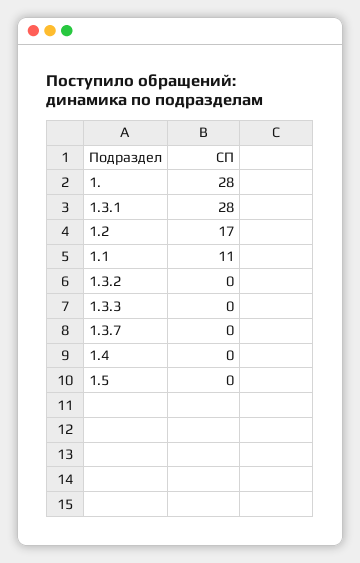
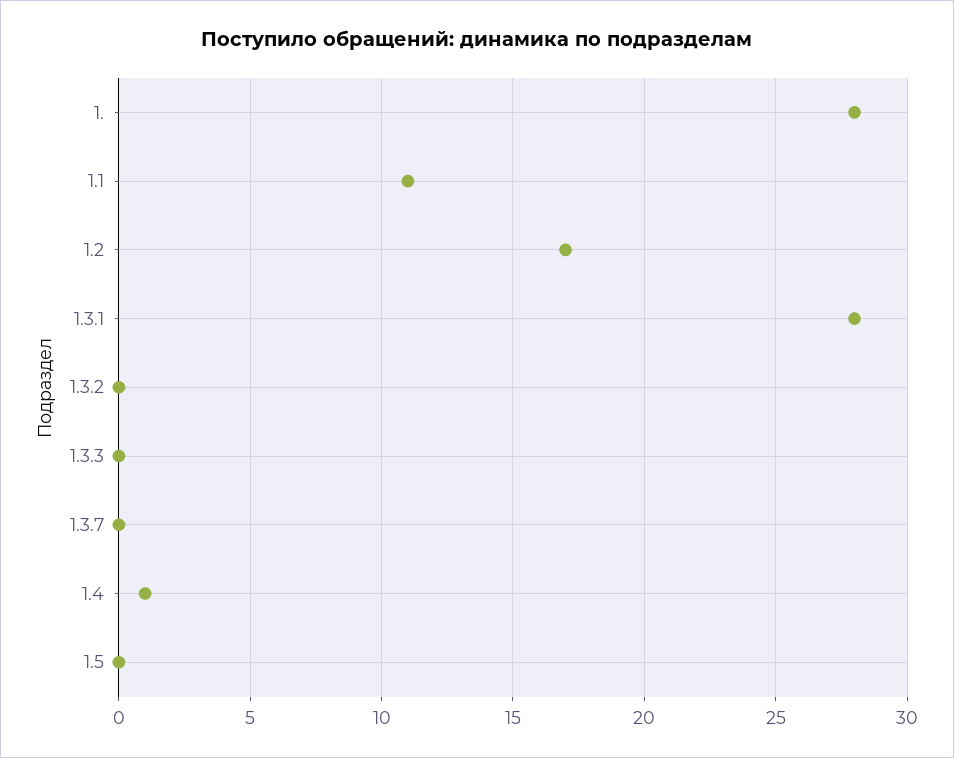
1.4: 0 -> 1

